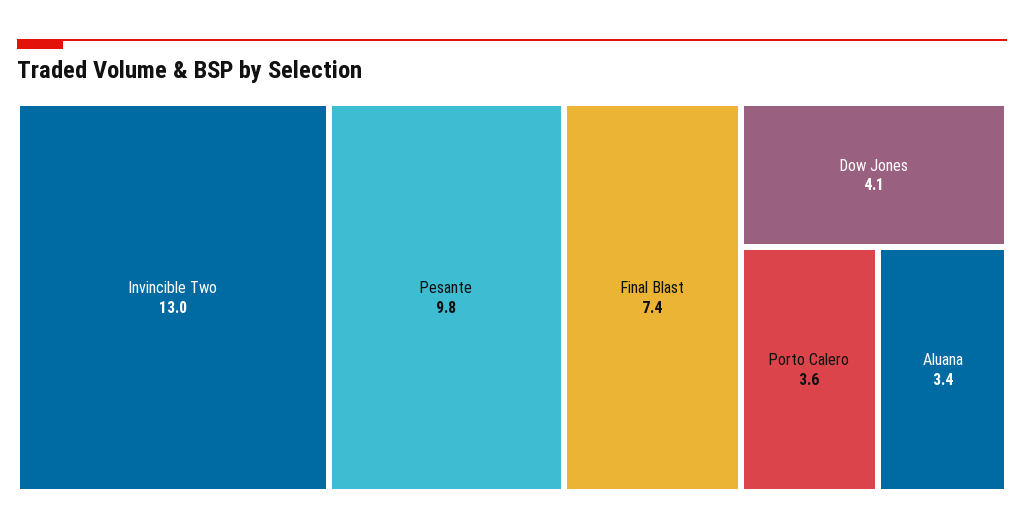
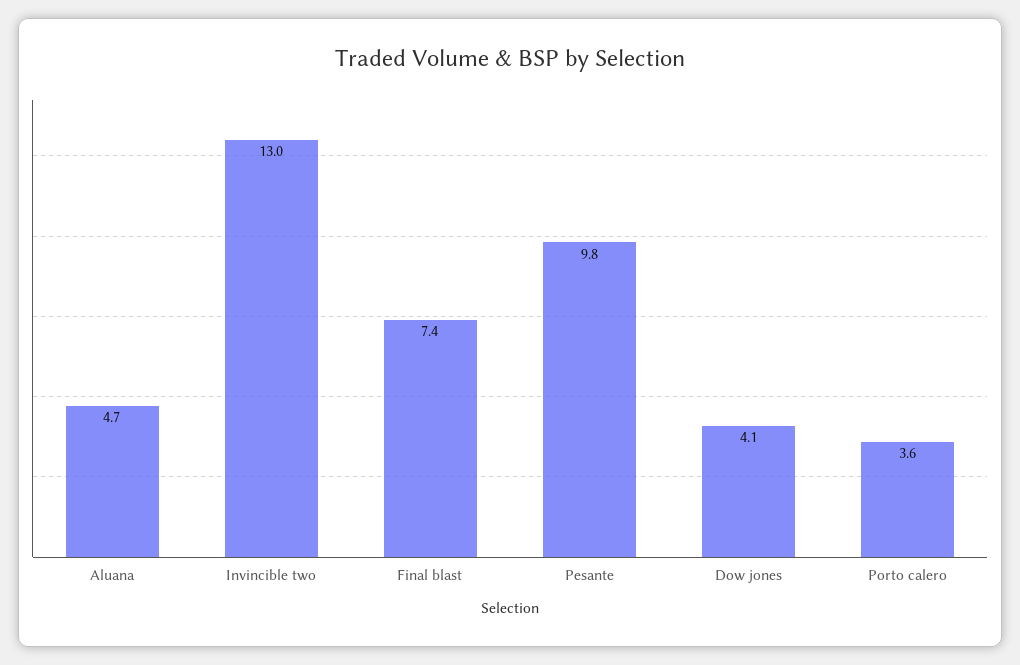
Aluana: 3.4 -> 4.7

